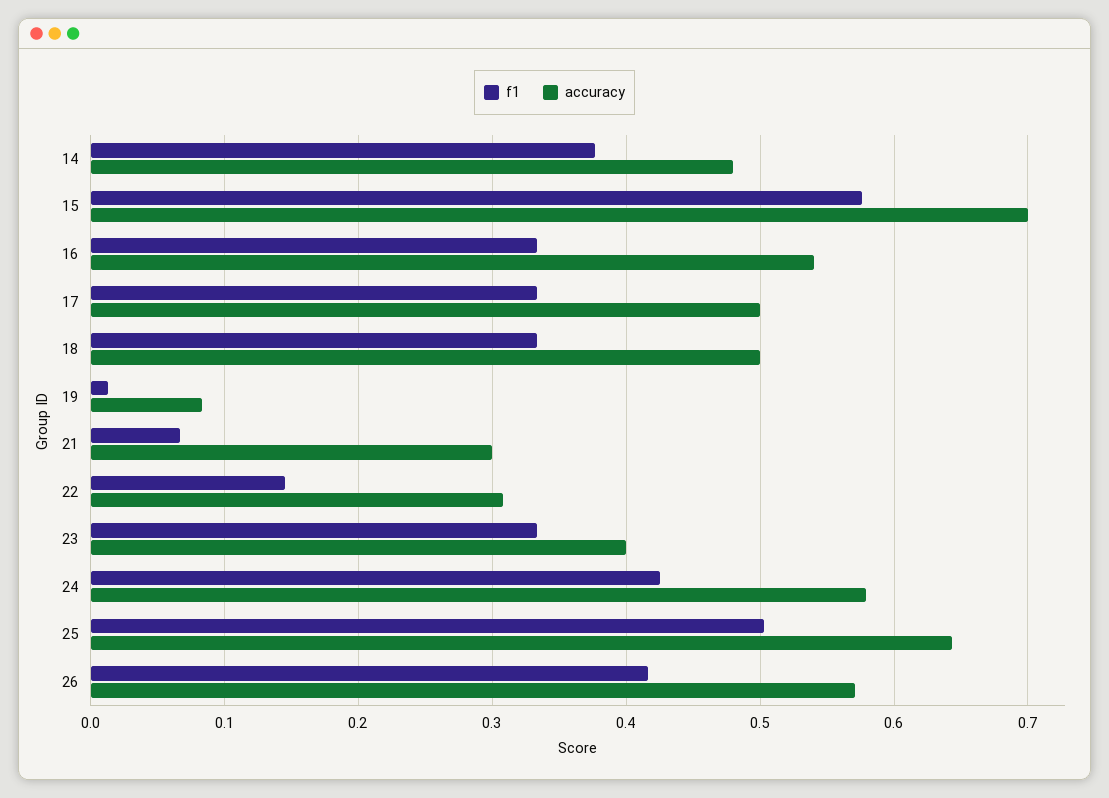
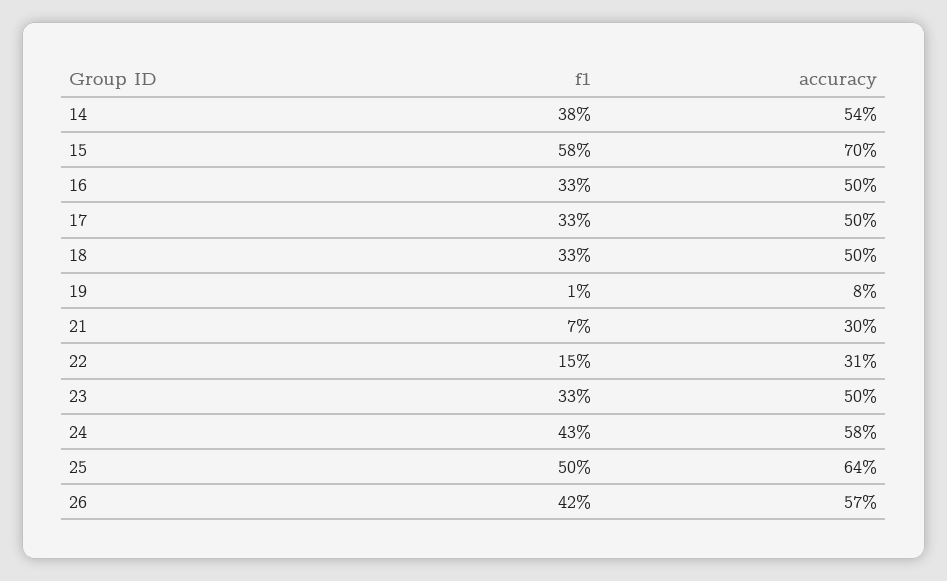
accuracy, 14: 0.48 -> 0.54
accuracy, 16: 0.54 -> 0.5
accuracy, 23: 0.4 -> 0.5

